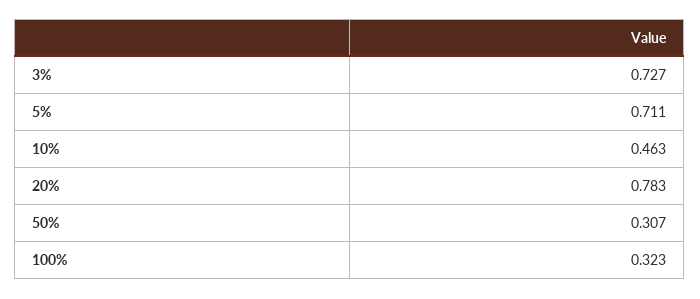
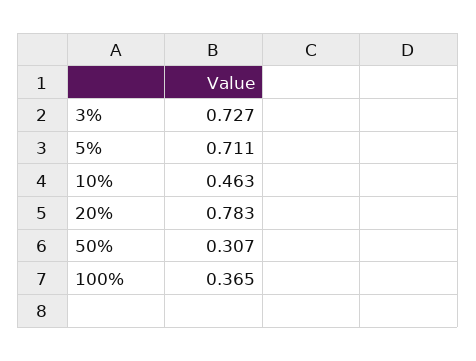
100%: 0.323 -> 0.365

